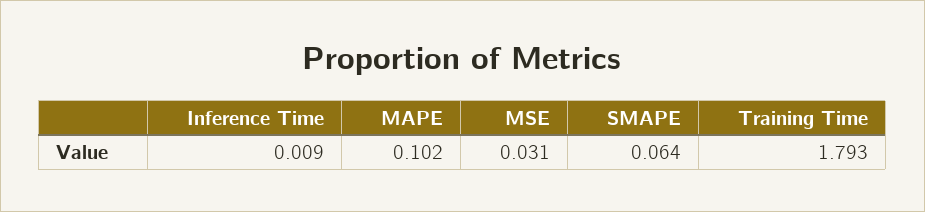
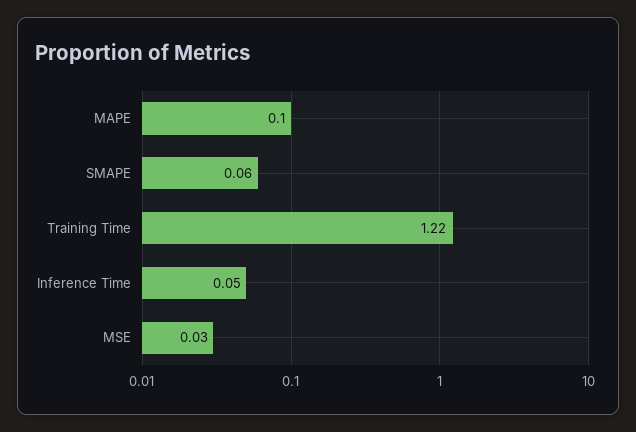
Inference Time: 0.009 -> 0.05
Training Time: 1.793 -> 1.22

